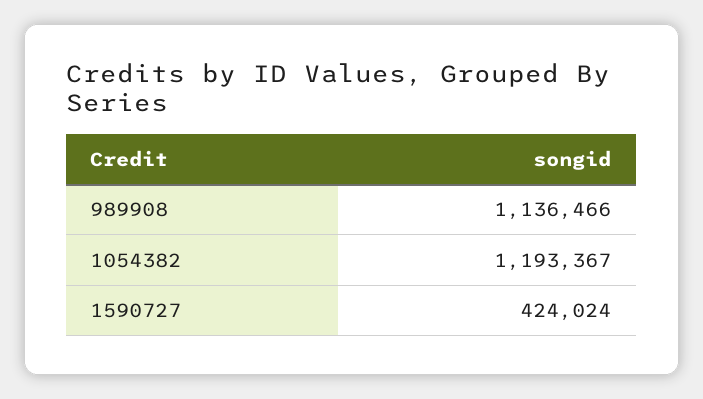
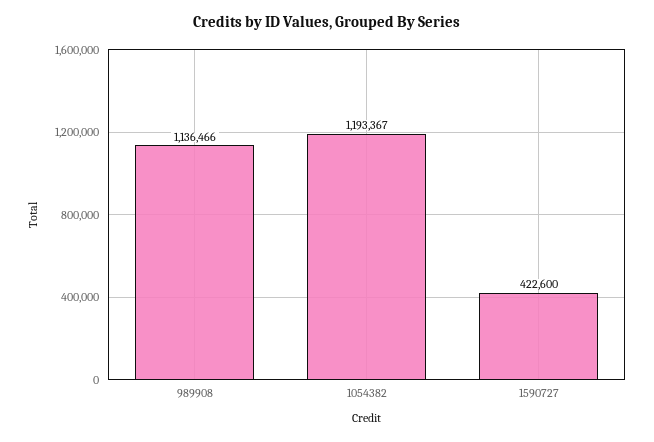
1590727: 424024 -> 422600

